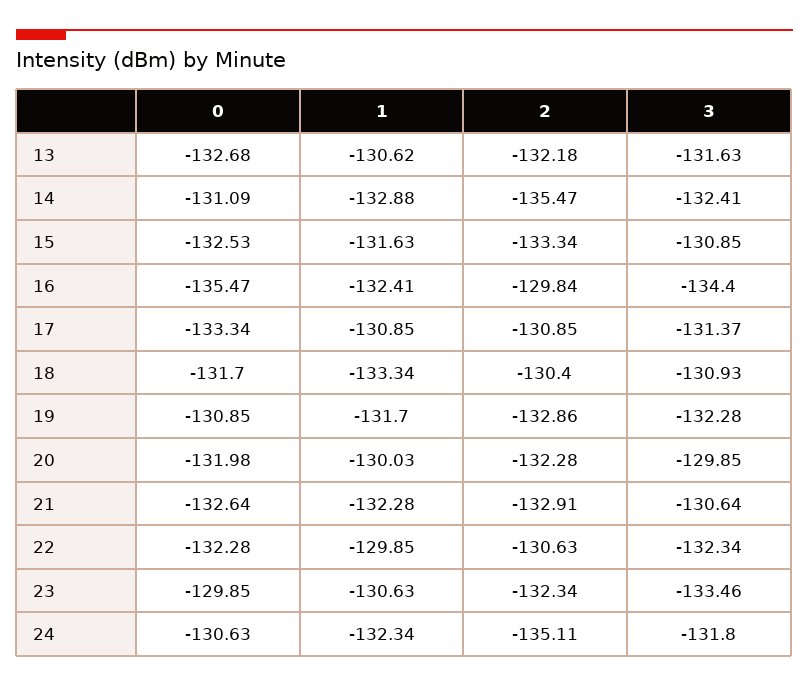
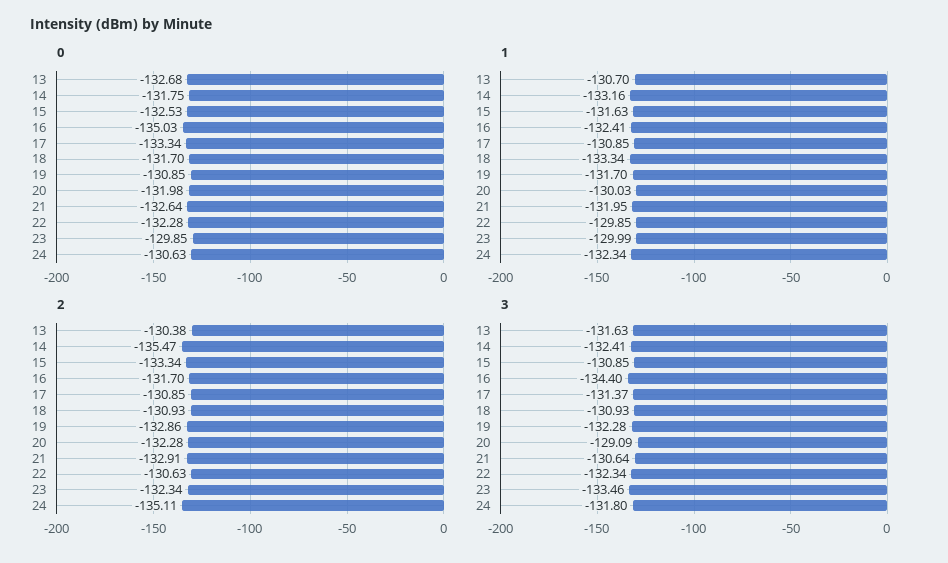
1, 13: -130.62 -> -130.7
2, 13: -132.18 -> -130.38
0, 14: -131.09 -> -131.75
1, 14: -132.88 -> -133.16
0, 16: -135.47 -> -135.03
2, 16: -129.84 -> -131.7
2, 18: -130.4 -> -130.93
3, 20: -129.85 -> -129.09
1, 21: -132.28 -> -131.95
1, 23: -130.63 -> -129.99

